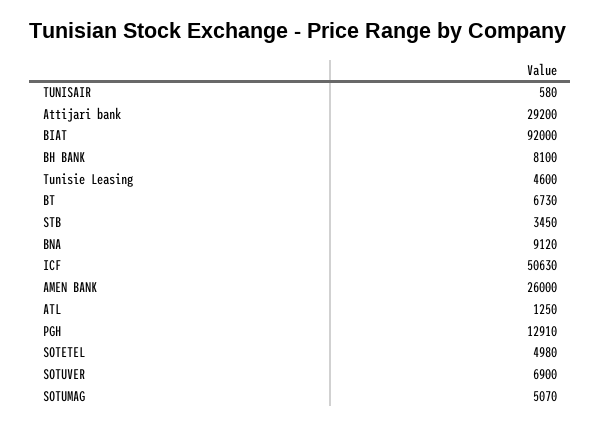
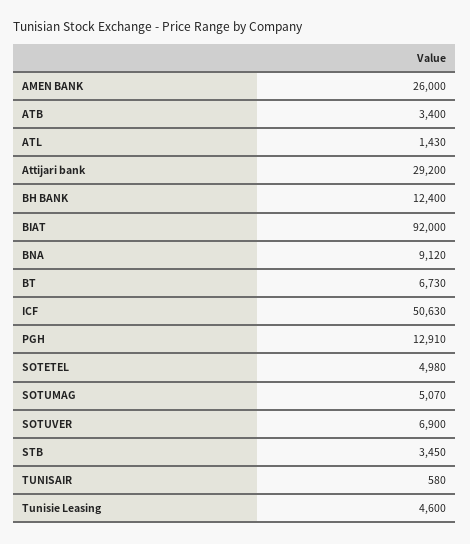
BH BANK: 8100 -> 12400
ATL: 1250 -> 1430
ATB: none -> 3400

